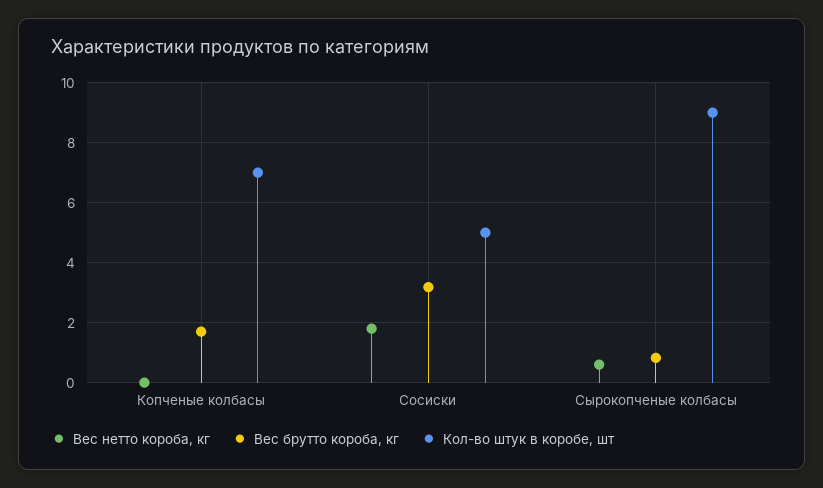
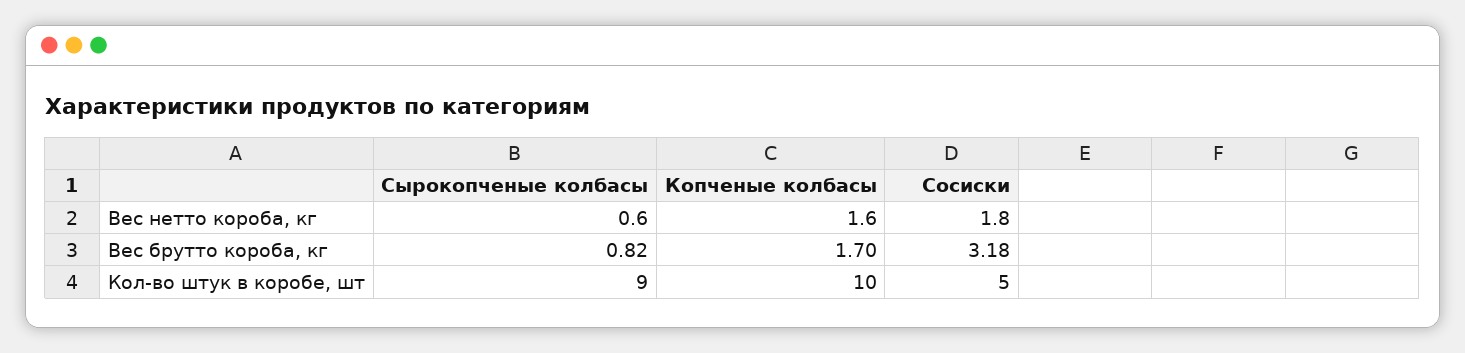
Вес нетто короба, кг, Копченые колбасы: 0 -> 1.6
Кол-во штук в коробе, шт, Копченые колбасы: 7 -> 10

